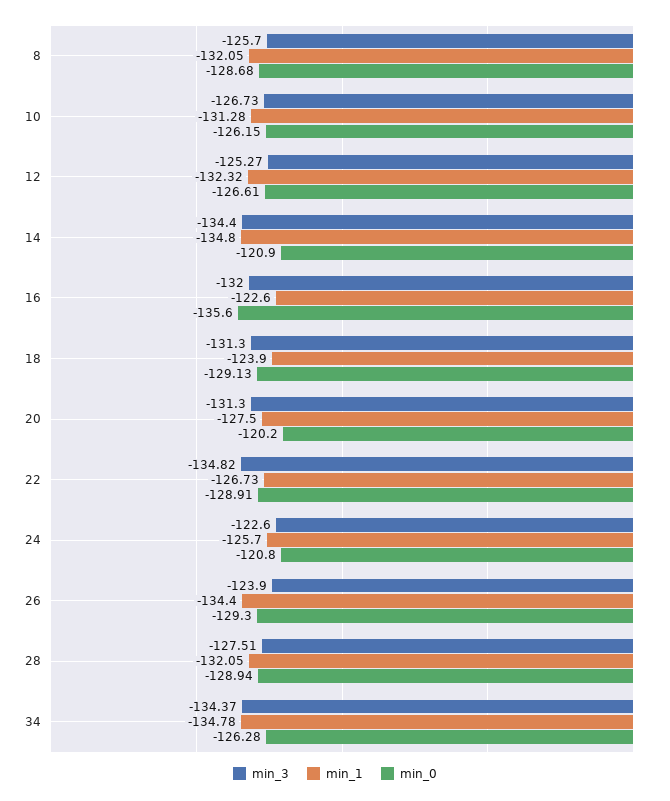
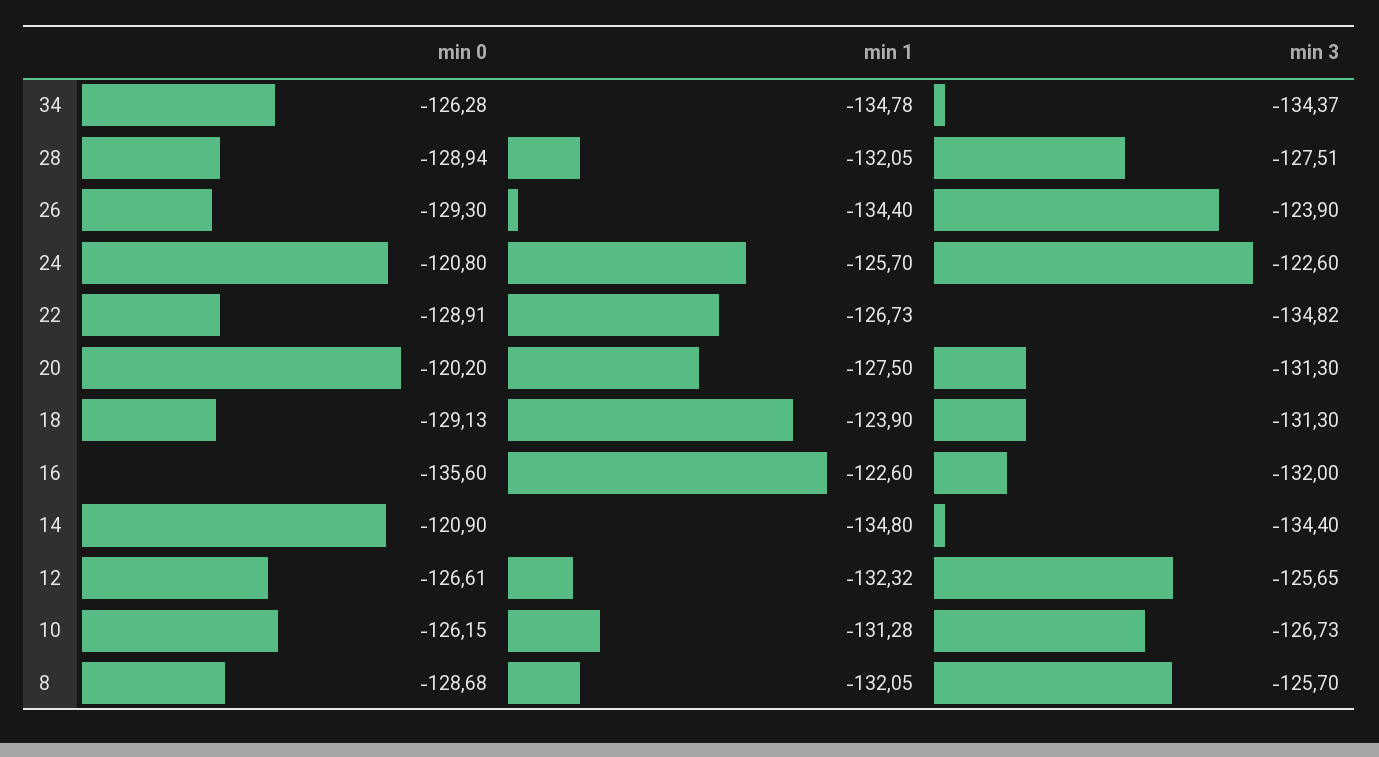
min_3, 12: -125.27 -> -125.65

